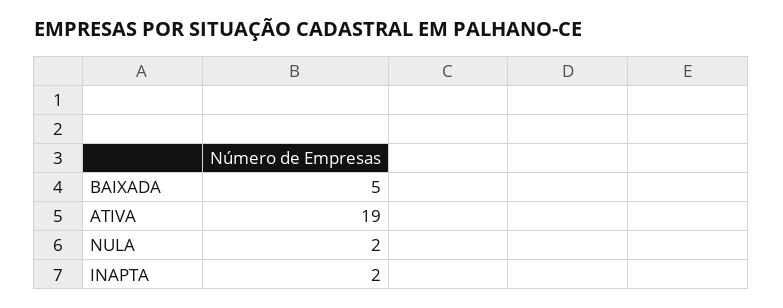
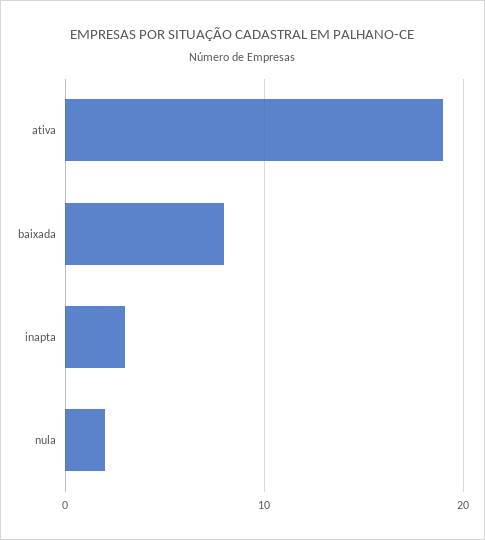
BAIXADA: 5 -> 8
INAPTA: 2 -> 3

